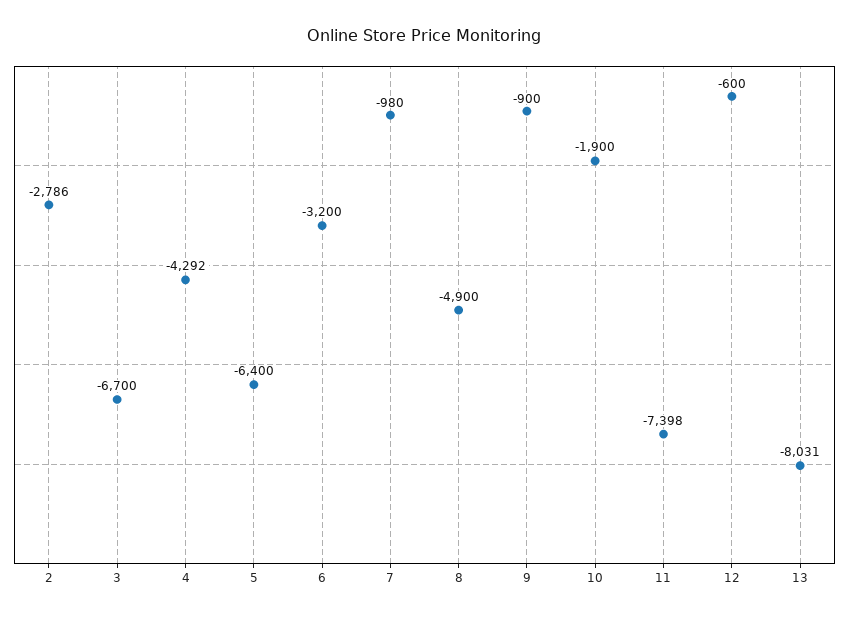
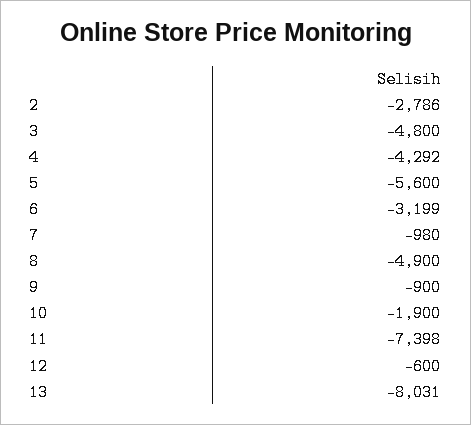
3: -6700 -> -4800
5: -6400 -> -5600
6: -3200 -> -3199

